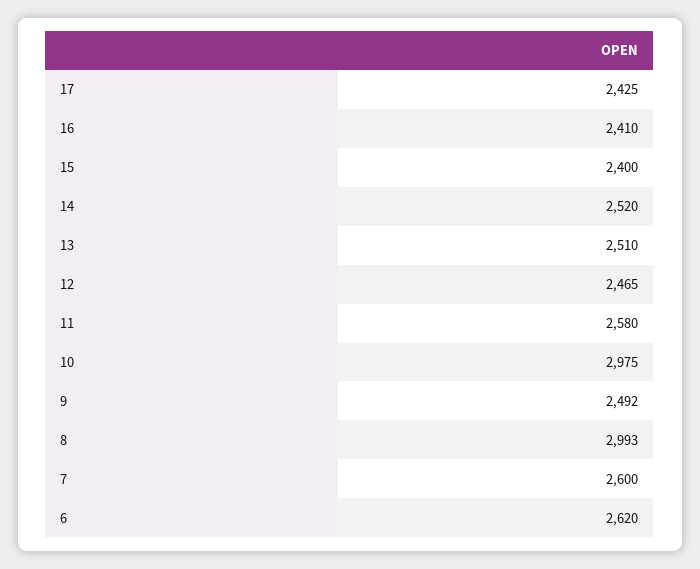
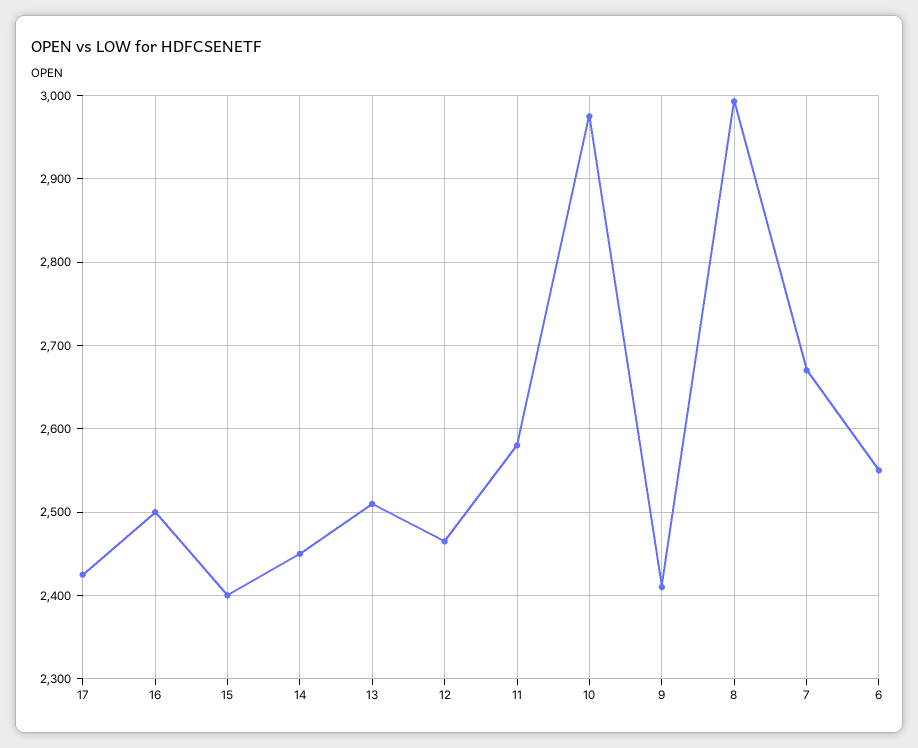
16: 2410 -> 2500
14: 2520 -> 2450
9: 2492 -> 2410
7: 2600 -> 2670
6: 2620 -> 2550

